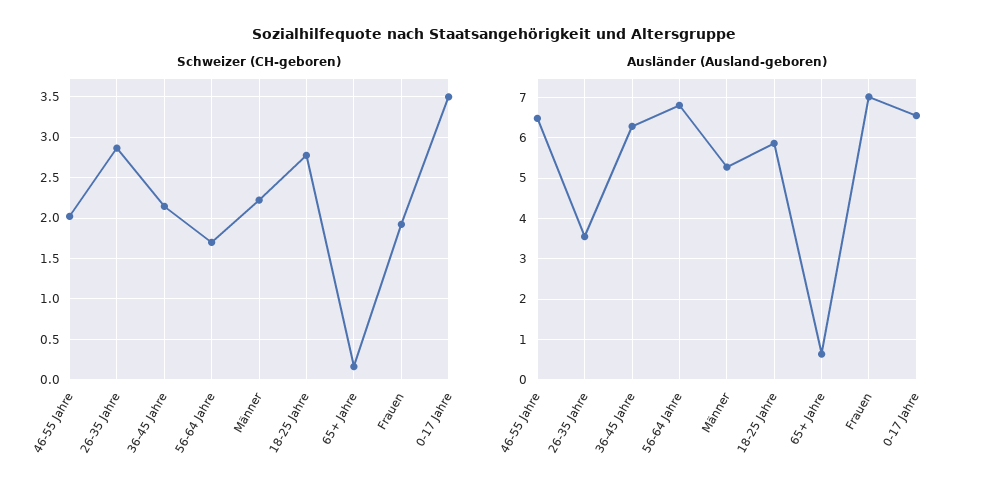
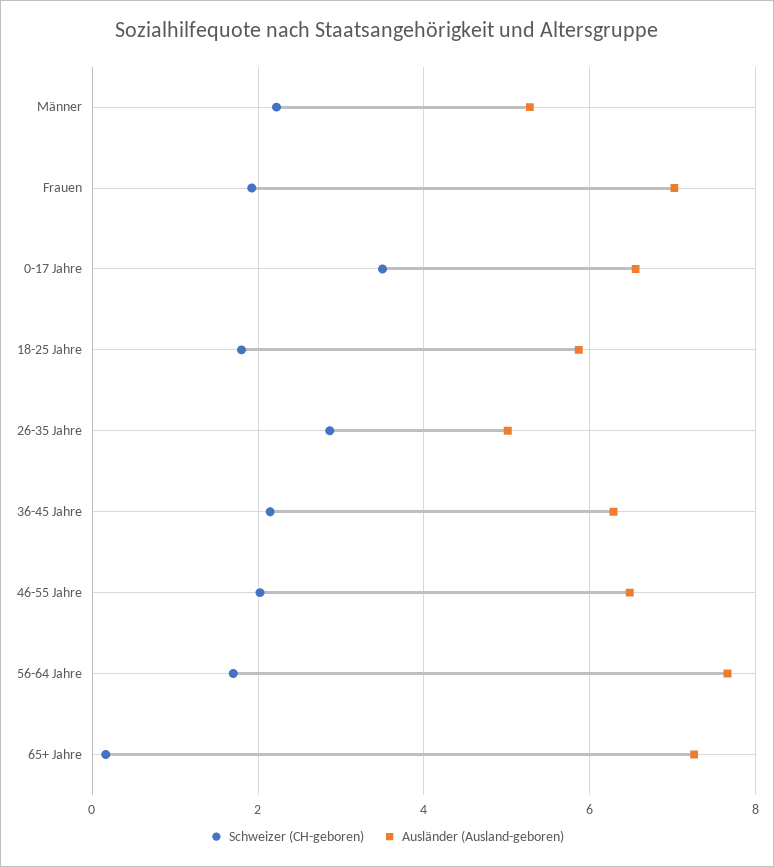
Schweizer (CH-geboren), 18-25 Jahre: 2.8 -> 1.8
Ausländer (Ausland-geboren), 26-35 Jahre: 3.6 -> 5
Ausländer (Ausland-geboren), 56-64 Jahre: 6.8 -> 7.6
Ausländer (Ausland-geboren), 65+ Jahre: 0.6 -> 7.2

